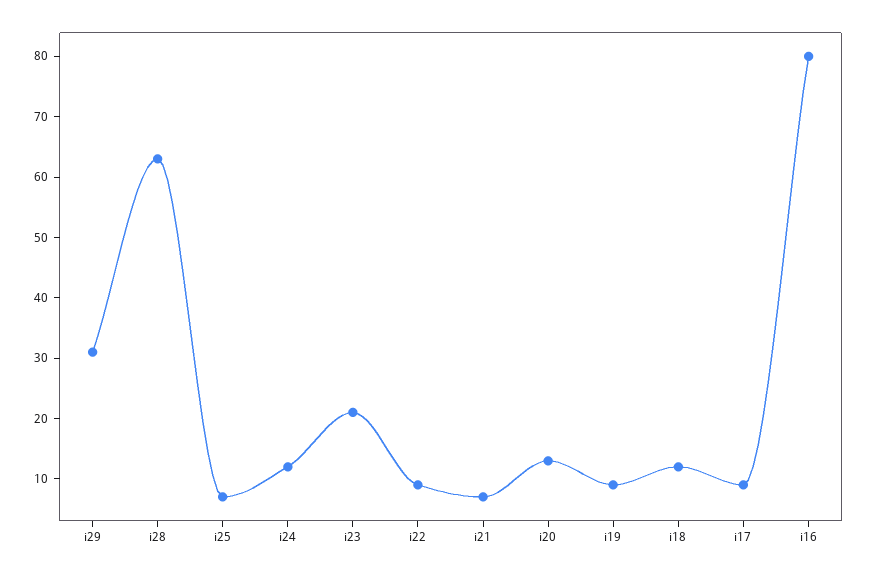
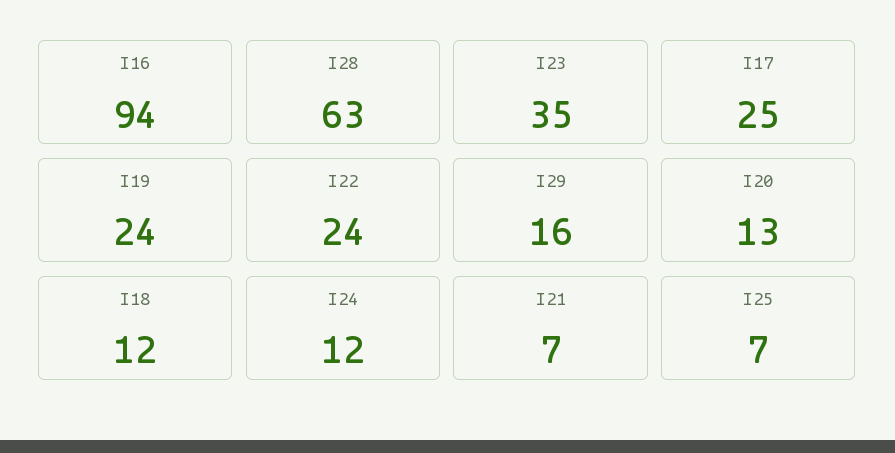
i29: 30 -> 16
i23: 20 -> 35
i22: 10 -> 24
i19: 10 -> 24
i17: 10 -> 25
i16: 80 -> 94

